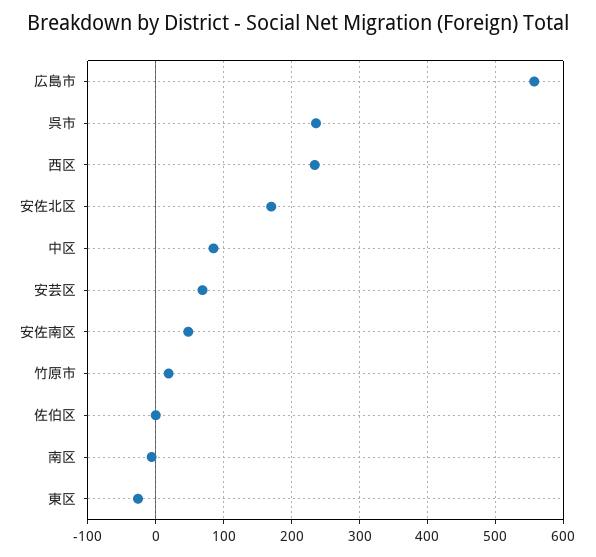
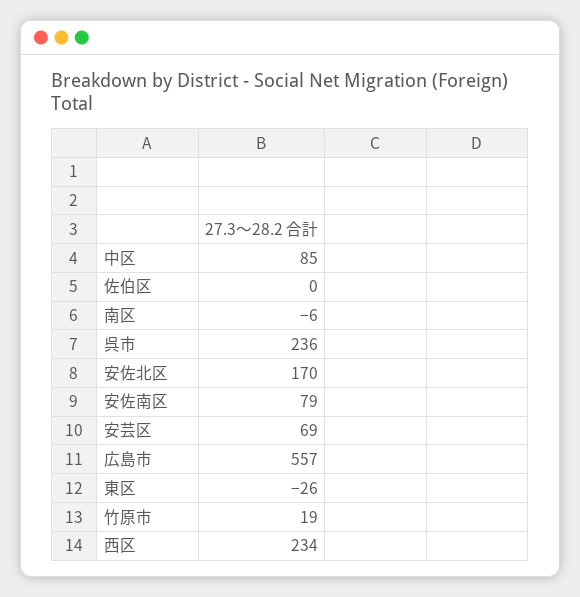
安佐南区: 50 -> 79

